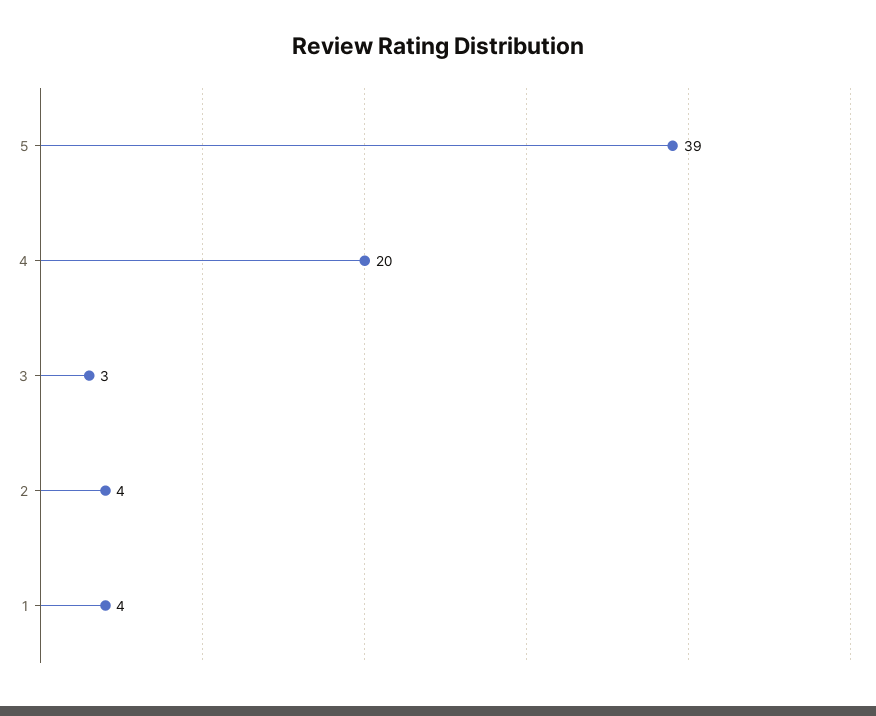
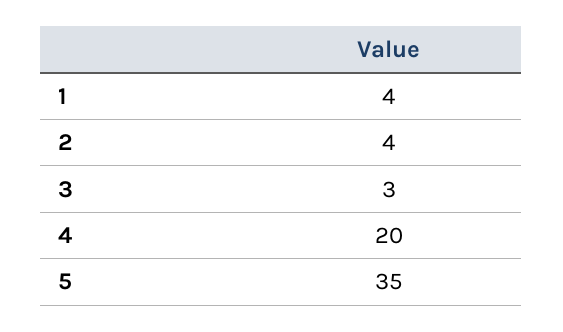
5: 39 -> 35

